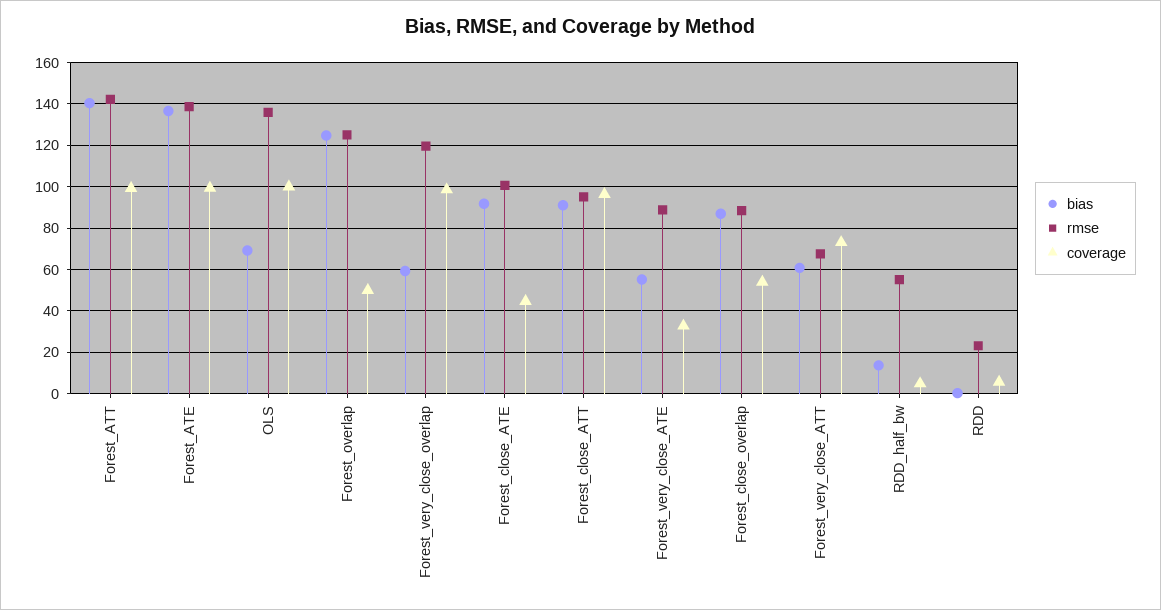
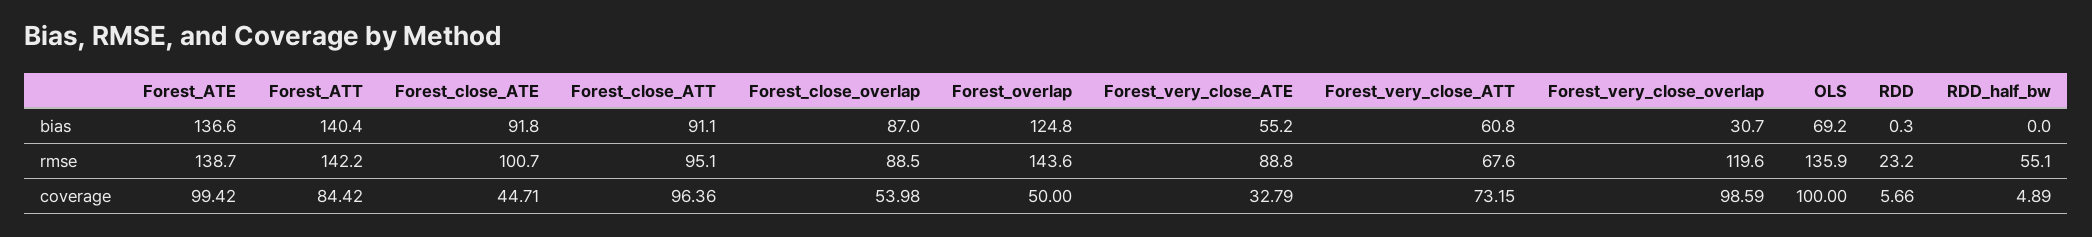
coverage, Forest_ATT: 100 -> 84.42
rmse, Forest_overlap: 125 -> 143.6
bias, Forest_very_close_overlap: 60 -> 30.7
bias, RDD_half_bw: 15 -> 0

